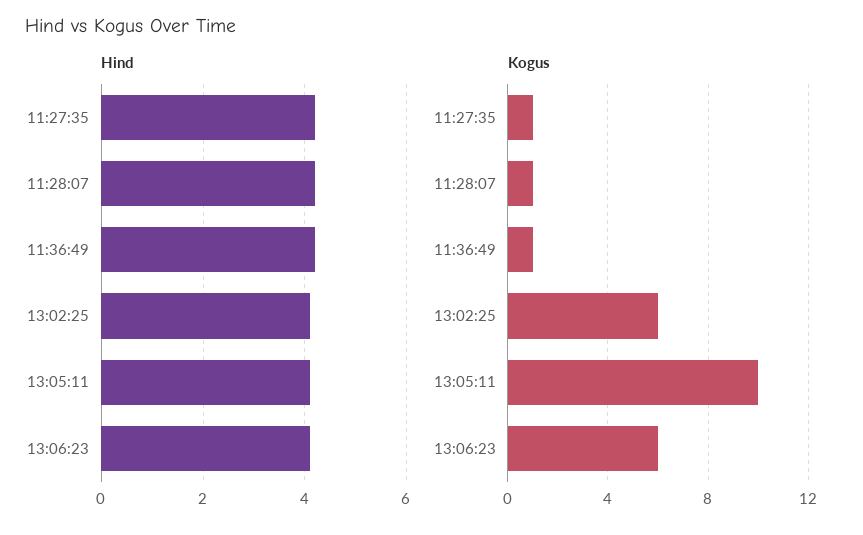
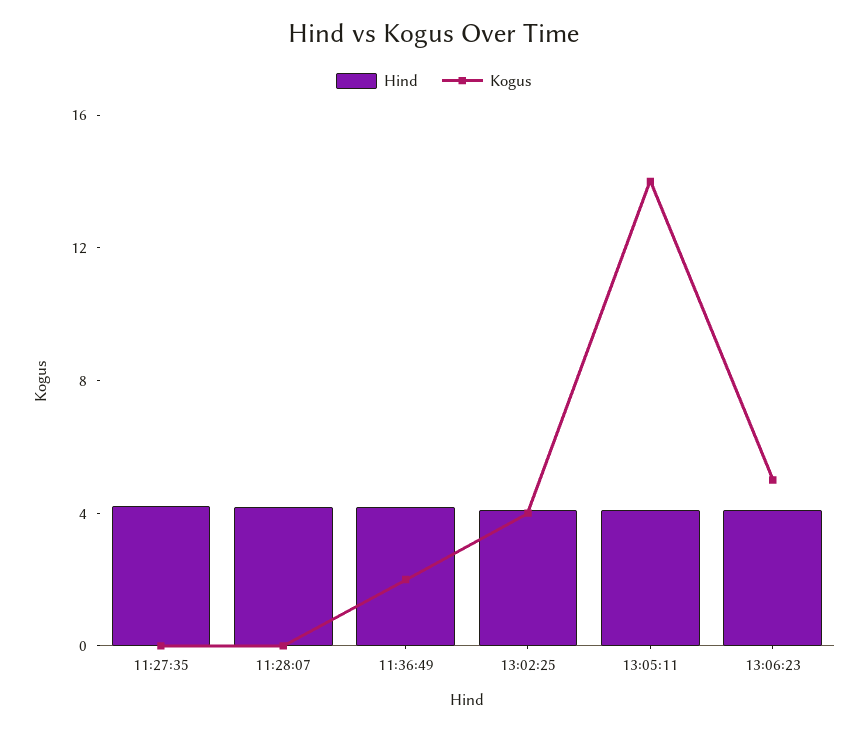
Kogus, 11:27:35: 1 -> 0
Kogus, 11:28:07: 1 -> 0
Kogus, 11:36:49: 1 -> 2
Kogus, 13:02:25: 6 -> 4
Kogus, 13:05:11: 10 -> 14
Kogus, 13:06:23: 6 -> 5

